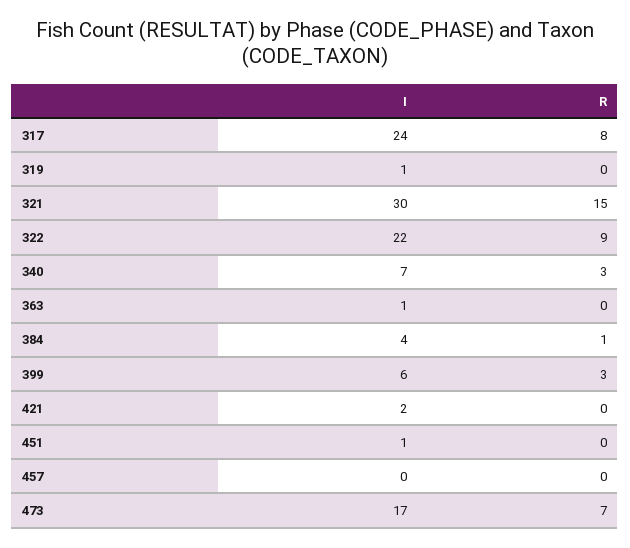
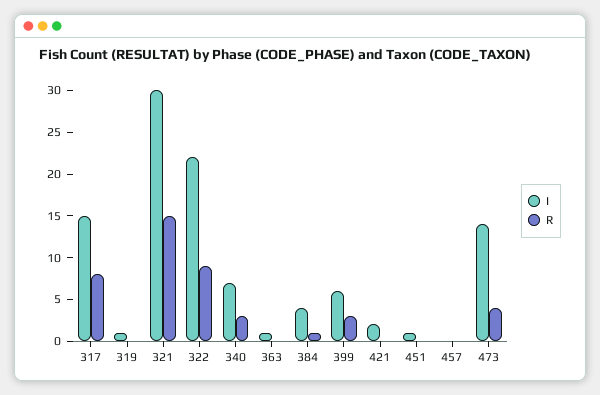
I, 317: 24 -> 15
I, 473: 17 -> 14
R, 473: 7 -> 4

